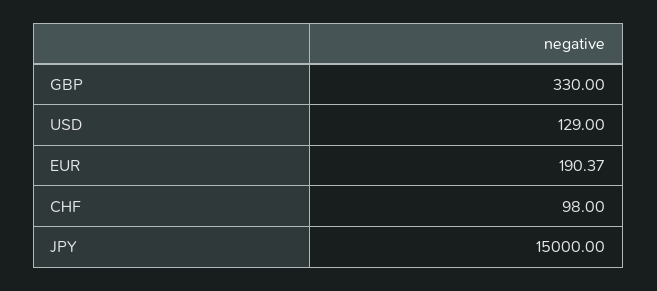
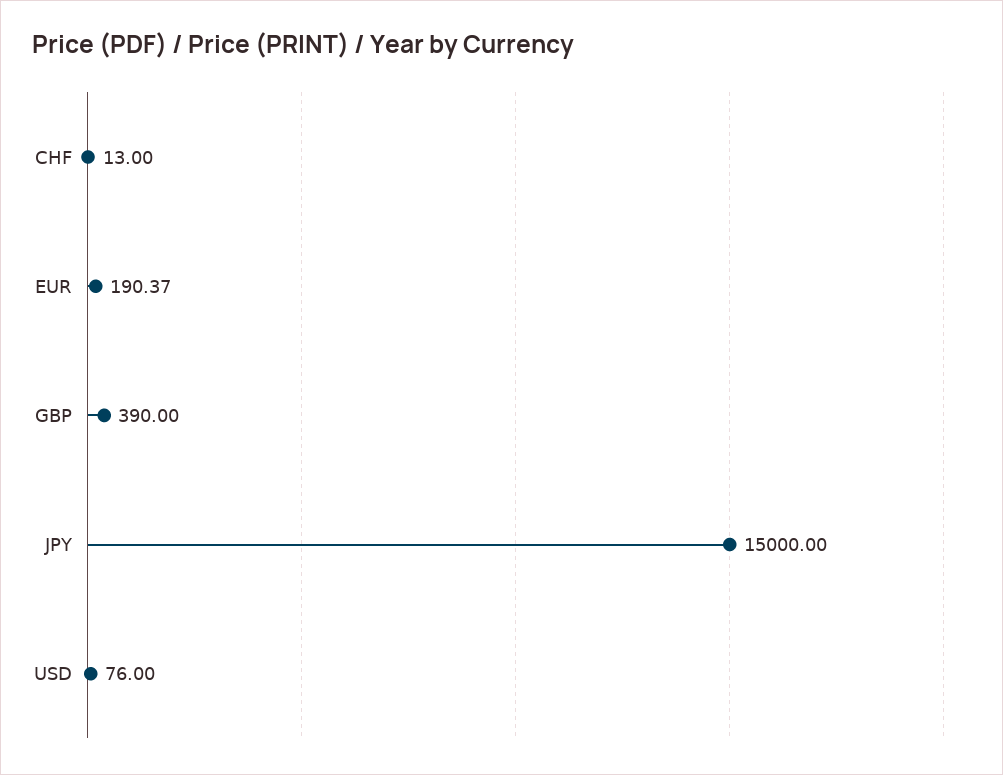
GBP: 330 -> 390
USD: 129 -> 76
CHF: 98 -> 13

